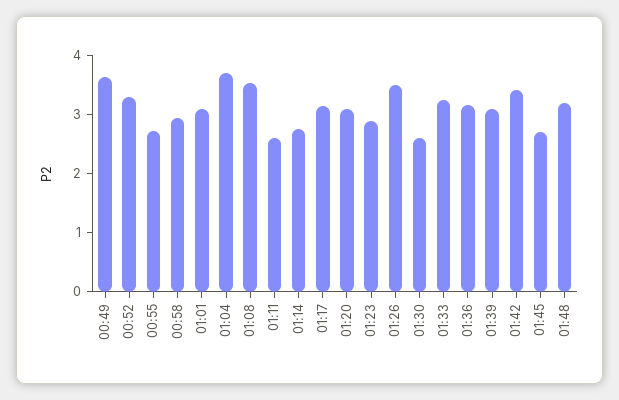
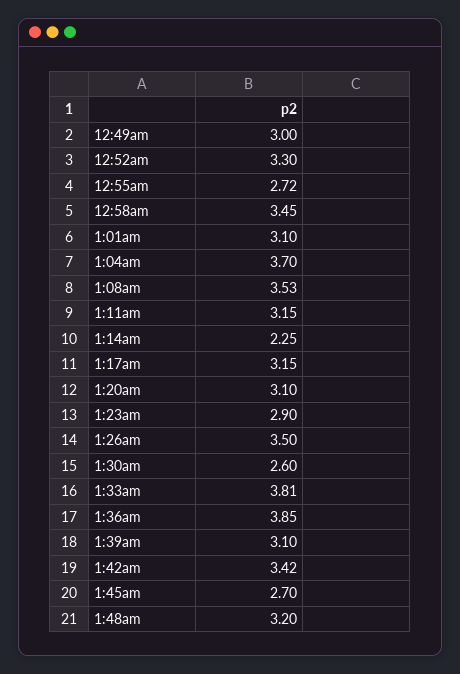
00:49: 3.6 -> 3
00:58: 3 -> 3.45
01:11: 2.6 -> 3.15
01:14: 2.8 -> 2.25
01:33: 3.2 -> 3.81
01:36: 3.2 -> 3.85

